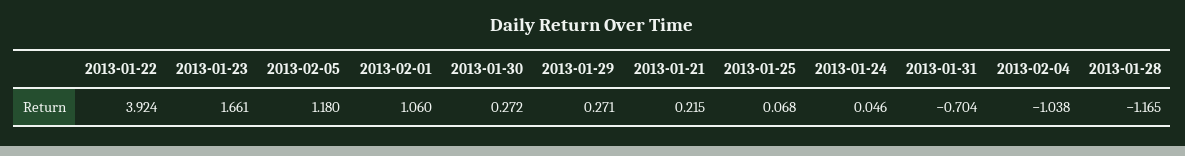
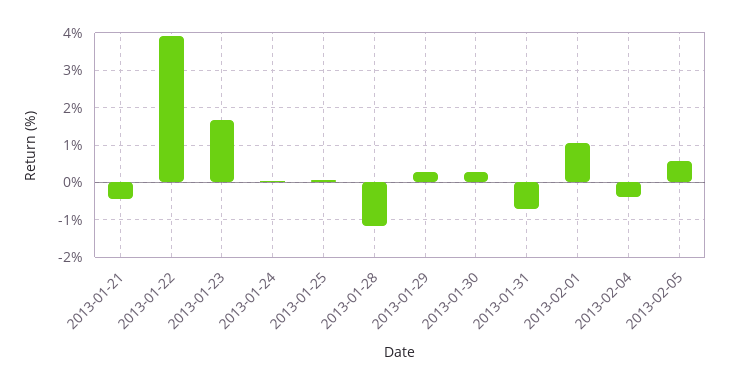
2013-02-05: 1.18 -> 0.6
2013-01-21: 0.215 -> -0.4
2013-02-04: -1.038 -> -0.4

